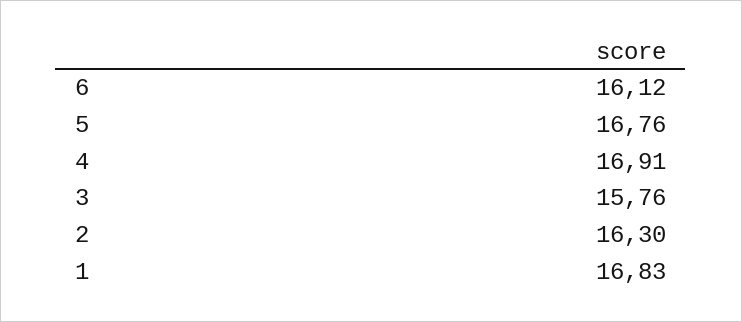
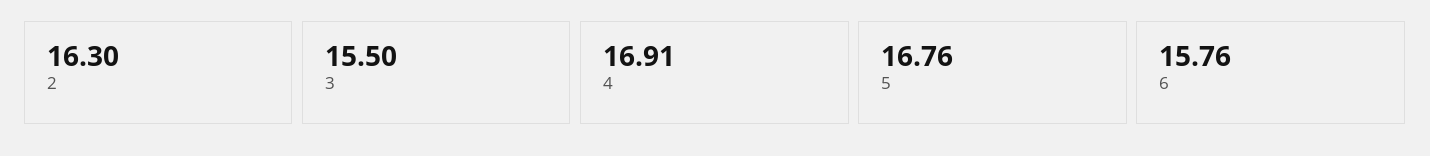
6: 16.12 -> 15.76
3: 15.76 -> 15.5
1: 16.83 -> none

